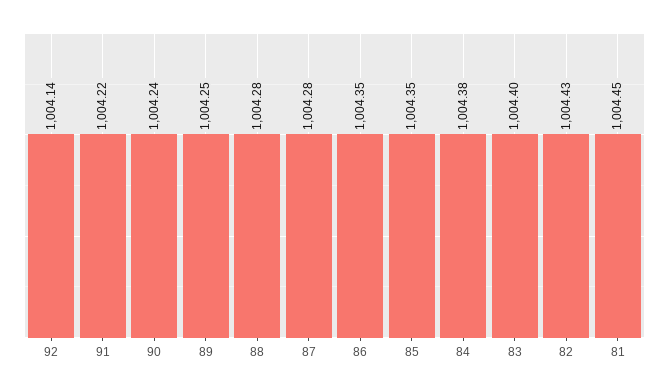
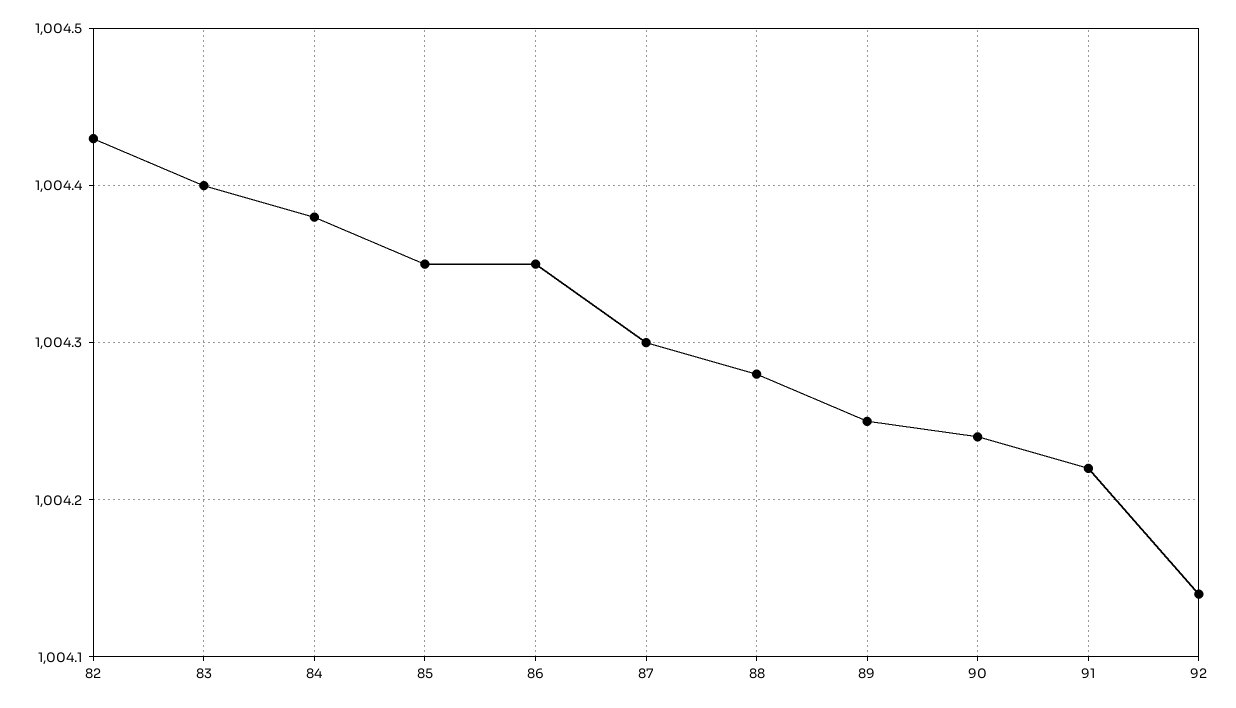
87: 1004.28 -> 1004.3
81: 1004.45 -> none

